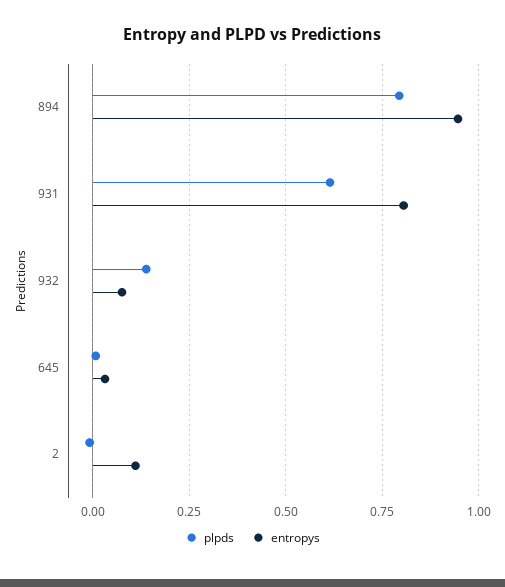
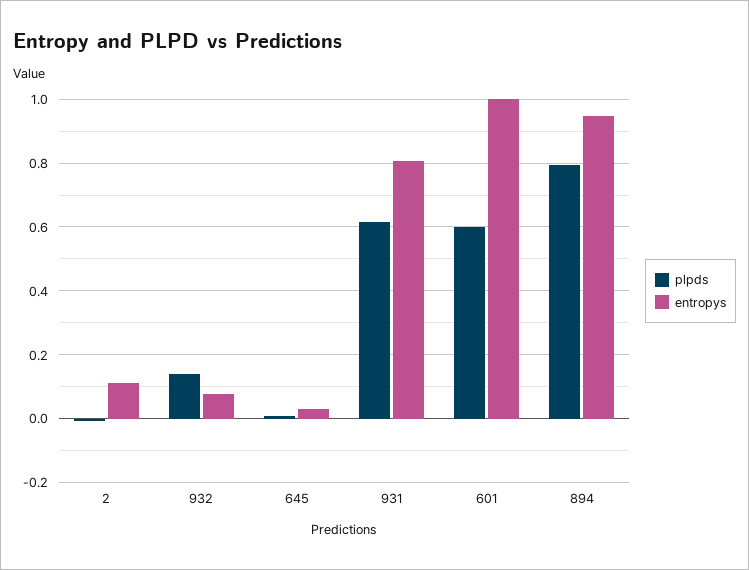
plpds, 601: none -> 0.6
entropys, 601: none -> 1

